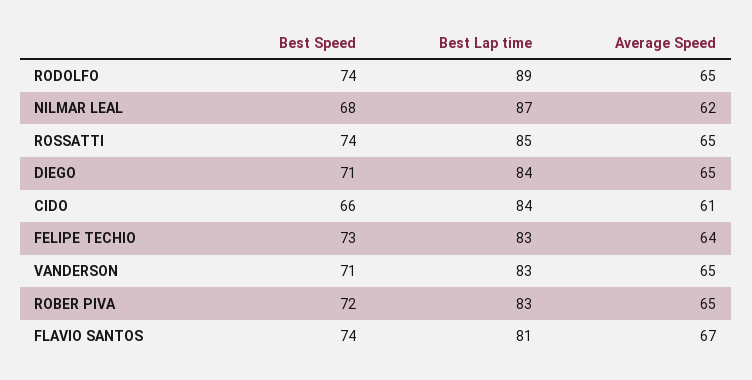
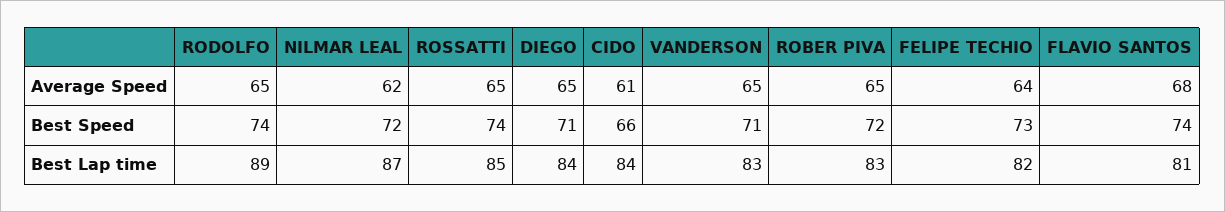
Best Speed, NILMAR LEAL: 68 -> 72
Best Lap time, FELIPE TECHIO: 83 -> 82
Average Speed, FLAVIO SANTOS: 67 -> 68

